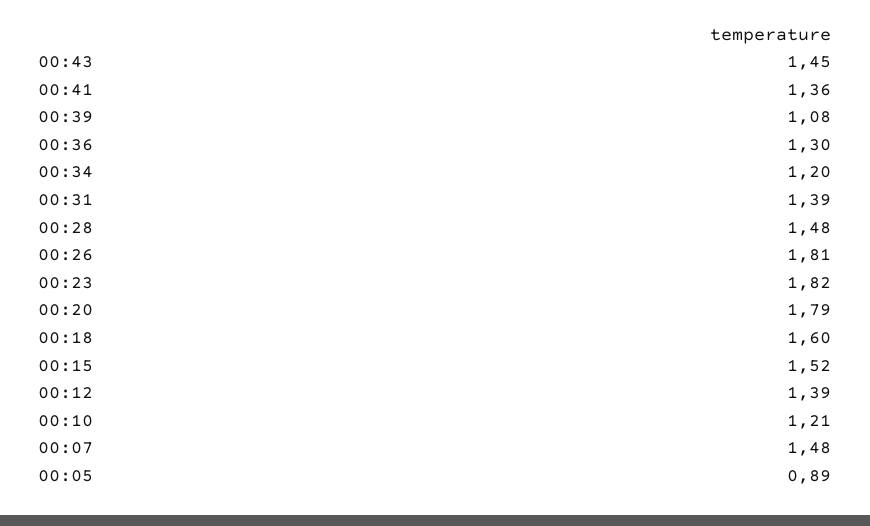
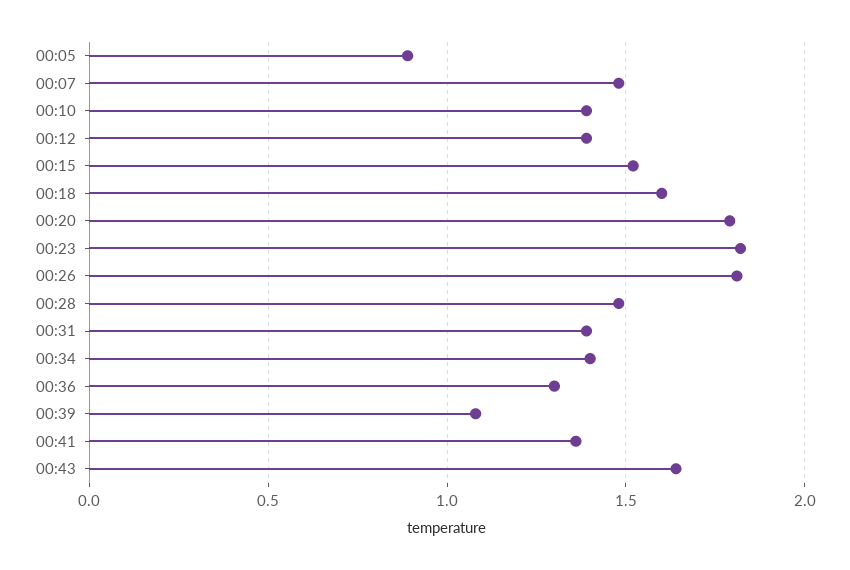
00:43: 1.45 -> 1.65
00:34: 1.2 -> 1.4
00:10: 1.21 -> 1.4

